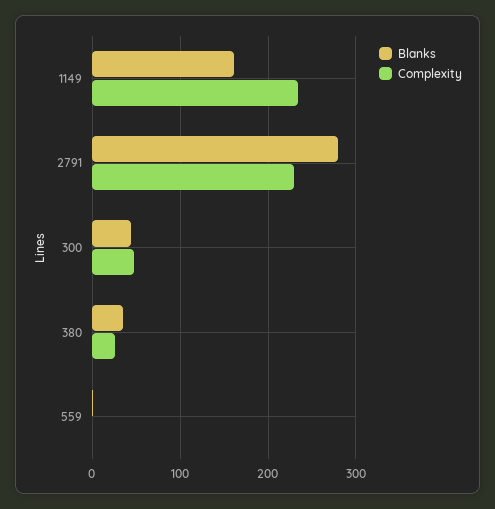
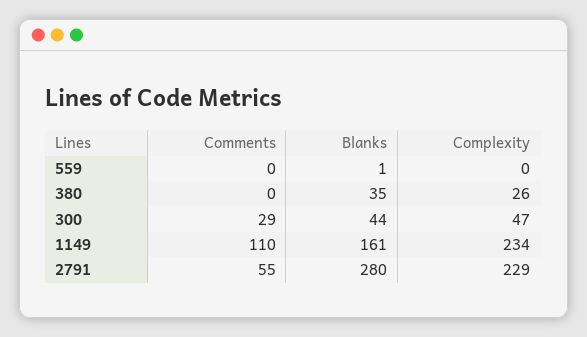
Comments, 559: none -> 0
Comments, 380: none -> 0
Comments, 300: none -> 29
Comments, 1149: none -> 110
Comments, 2791: none -> 55

